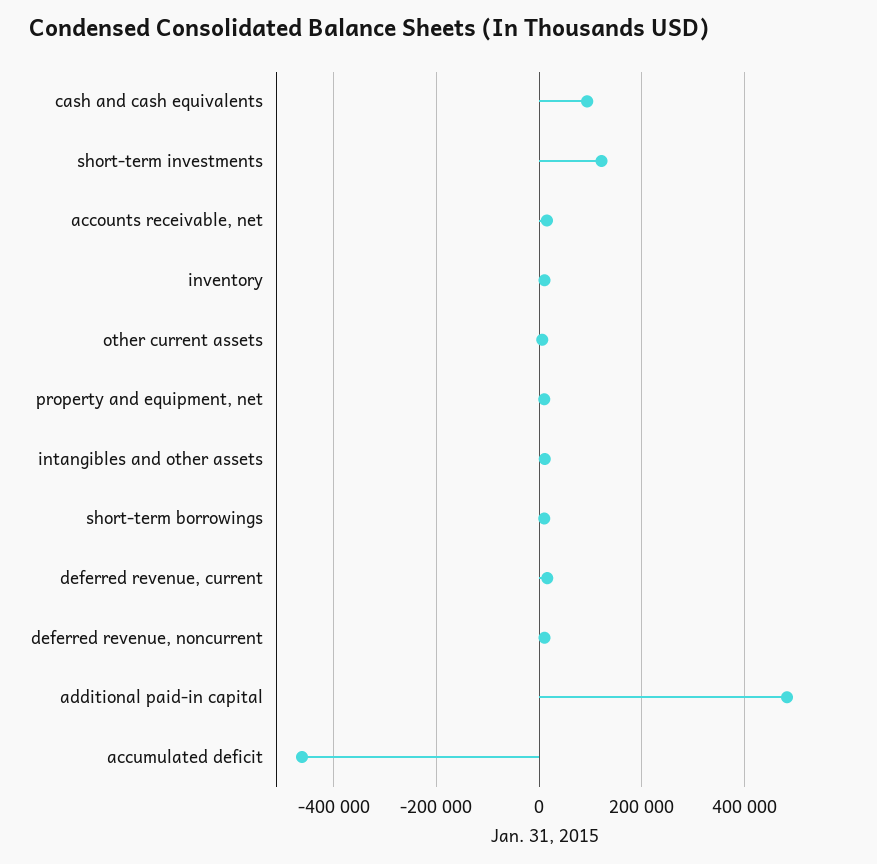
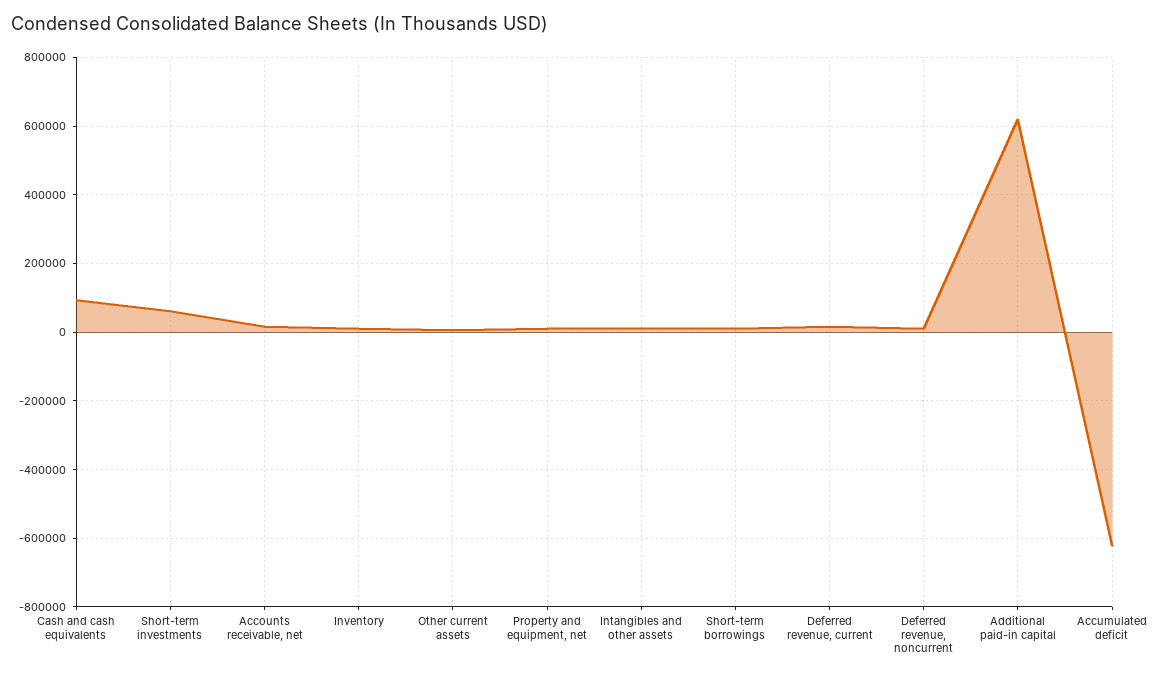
short-term investments: 120000 -> 60000
additional paid-in capital: 480000 -> 620000
accumulated deficit: -460000 -> -620000

